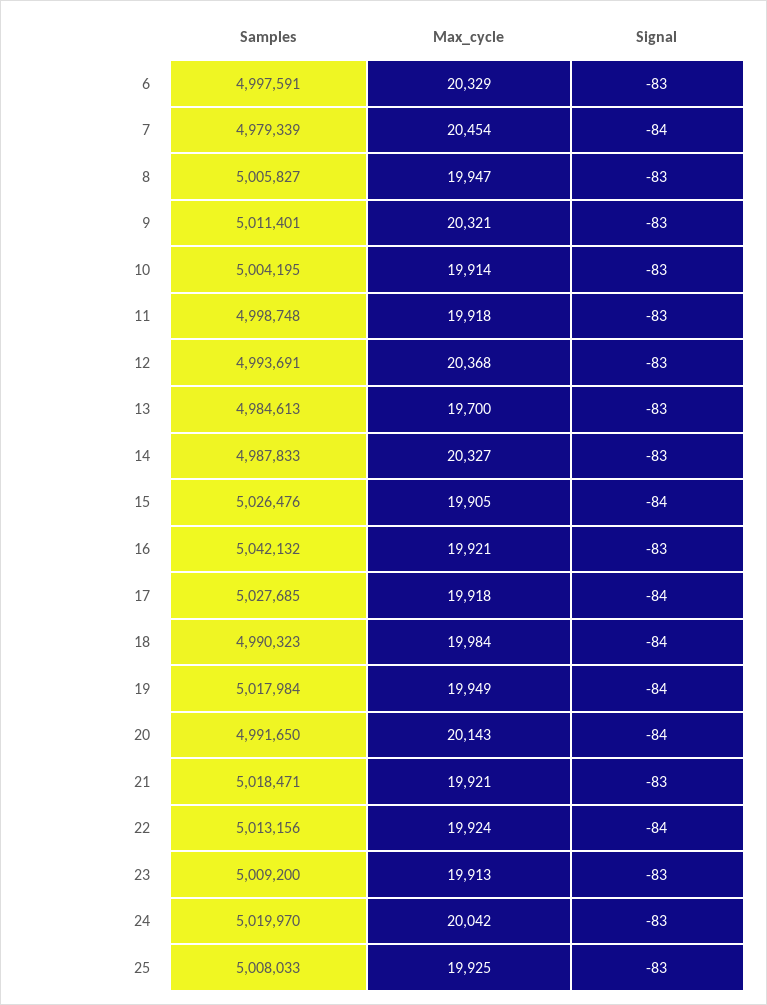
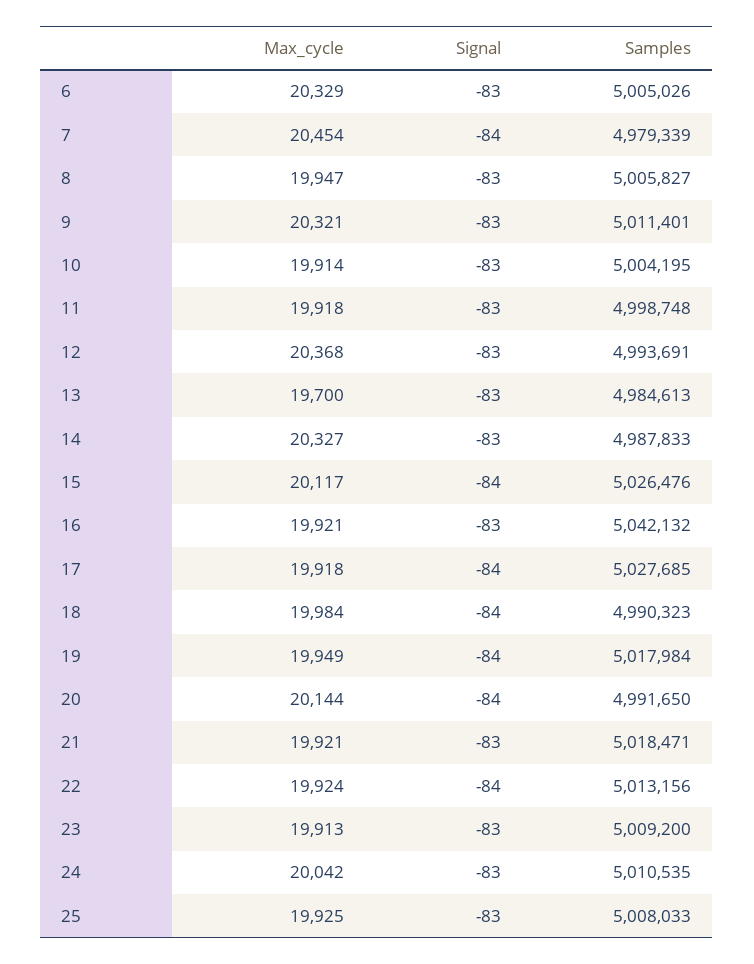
Samples, 6: 4997591 -> 5005026
Max_cycle, 15: 19905 -> 20117
Max_cycle, 20: 20143 -> 20144
Samples, 24: 5019970 -> 5010535

